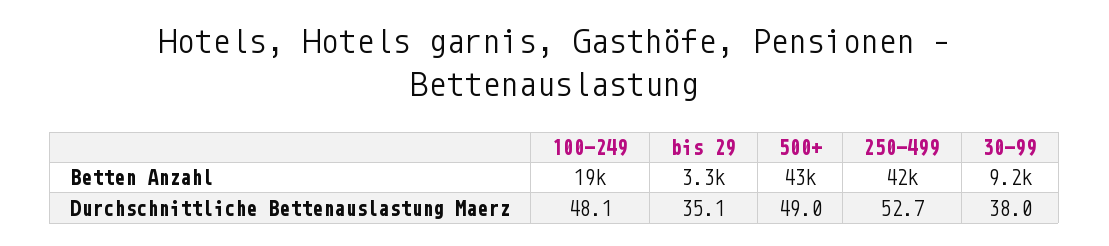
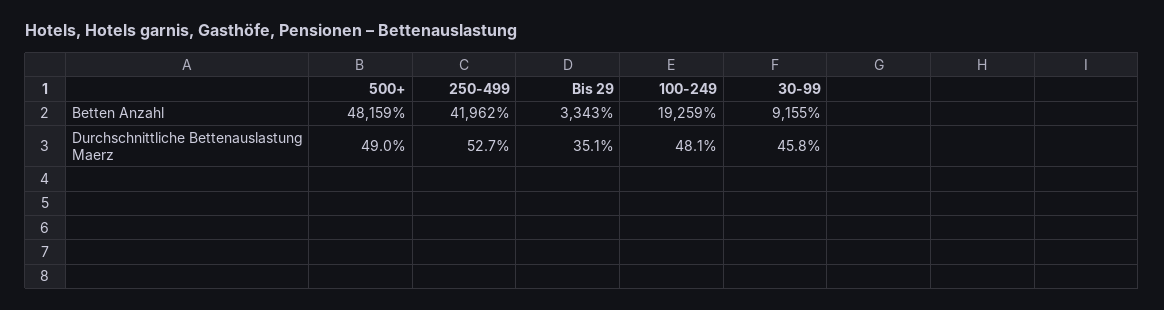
500+, Betten Anzahl: 43000 -> 48159
30-99, Durchschnittliche Bettenauslastung Maerz: 38 -> 45.8

